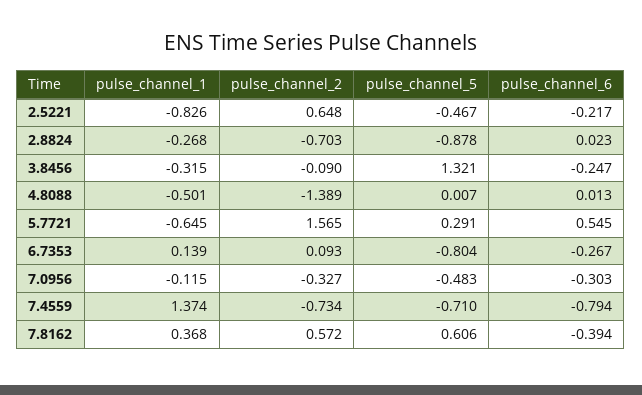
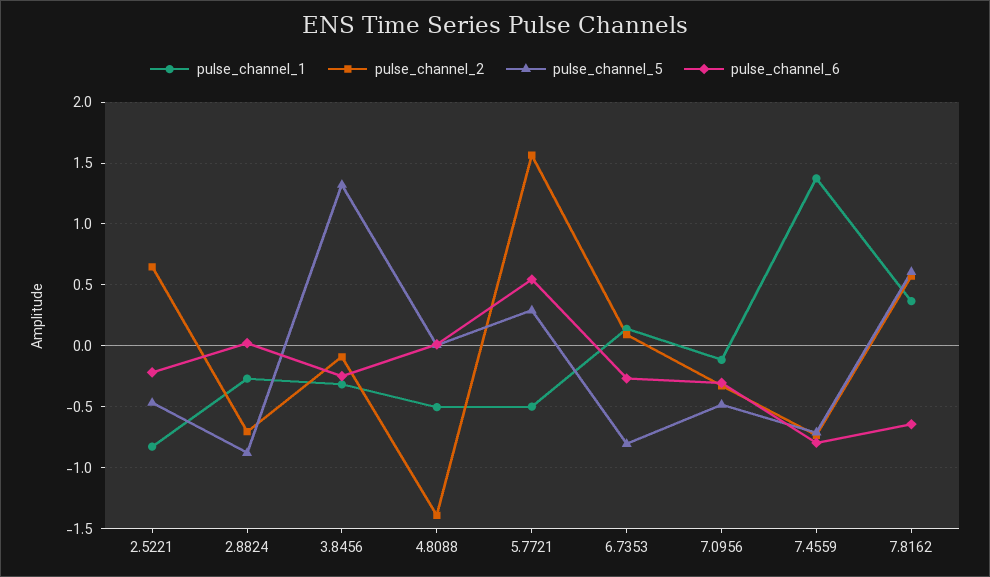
pulse_channel_1, 5.7721: -0.645 -> -0.5
pulse_channel_6, 7.8162: -0.394 -> -0.65

